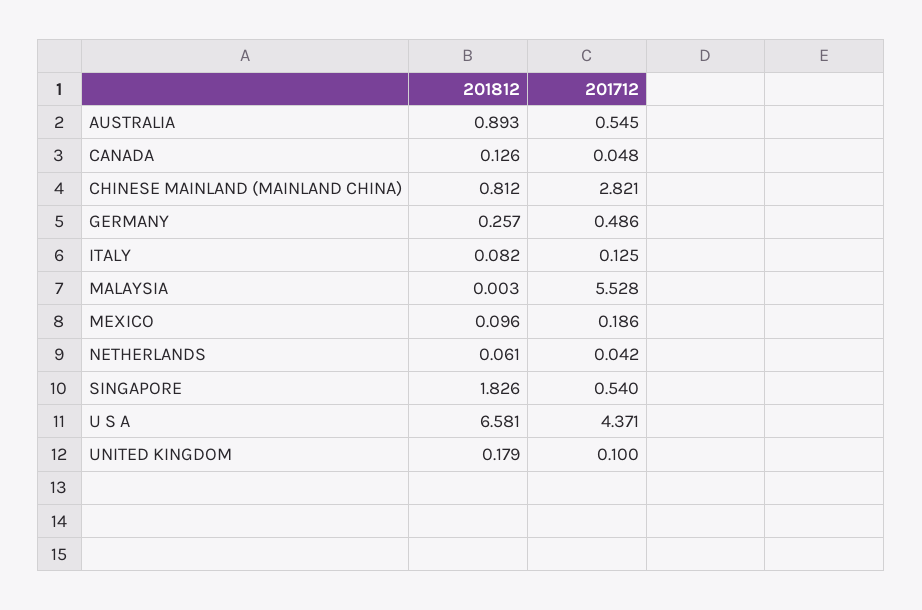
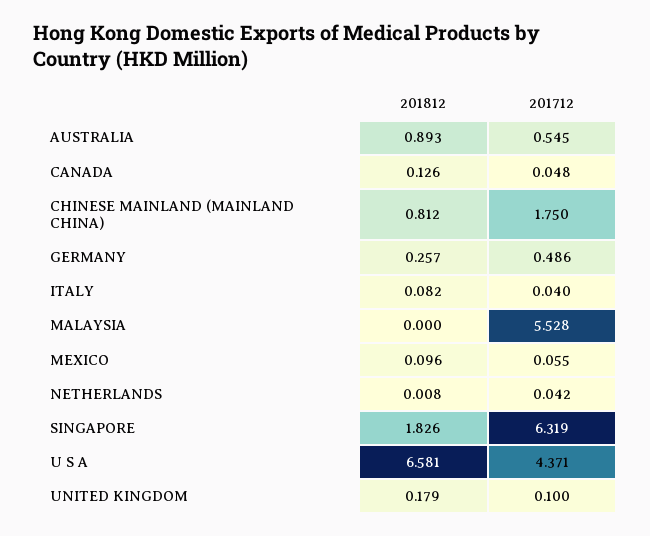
201712, CHINESE MAINLAND (MAINLAND CHINA): 2.821 -> 1.75
201712, ITALY: 0.125 -> 0.04
201812, MALAYSIA: 0.003 -> 0
201712, MEXICO: 0.186 -> 0.055
201812, NETHERLANDS: 0.061 -> 0.008
201712, SINGAPORE: 0.54 -> 6.319

